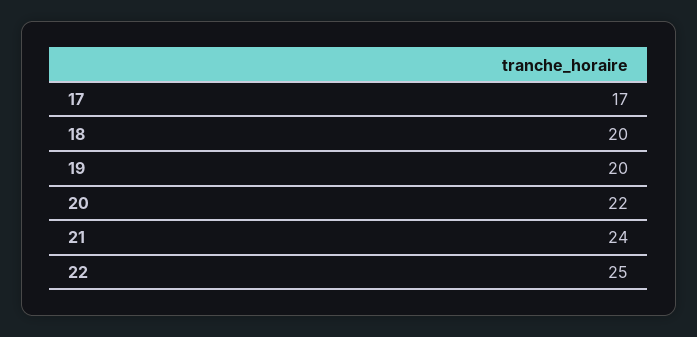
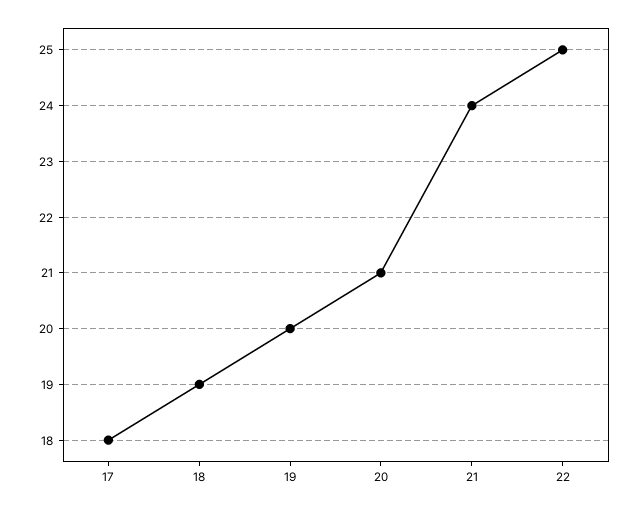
17: 17 -> 18
18: 20 -> 19
20: 22 -> 21

